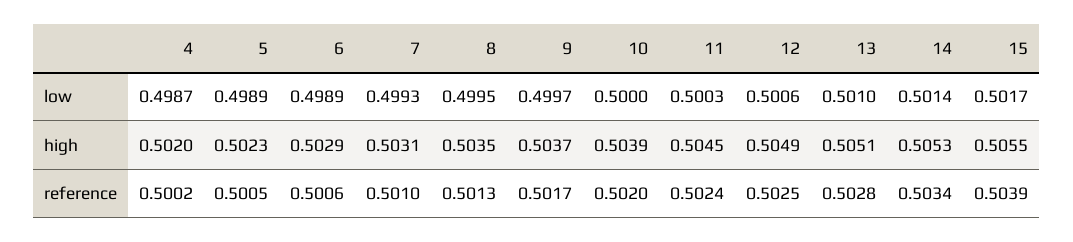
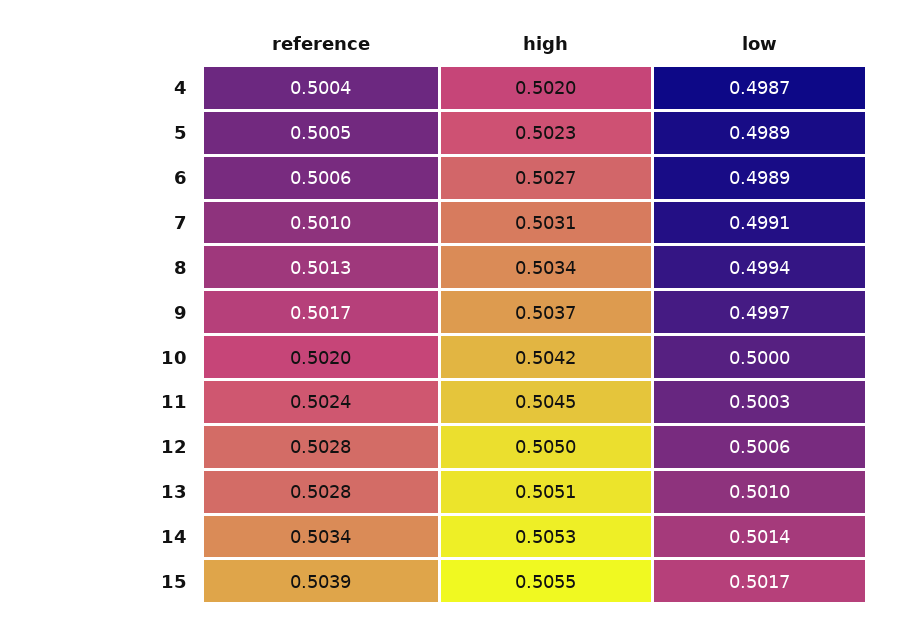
7, low: 0.4993 -> 0.4991
8, low: 0.4995 -> 0.4994
6, high: 0.5029 -> 0.5027
8, high: 0.5035 -> 0.5034
10, high: 0.5039 -> 0.5042
12, high: 0.5049 -> 0.505
4, reference: 0.5002 -> 0.5004
12, reference: 0.5025 -> 0.5028

